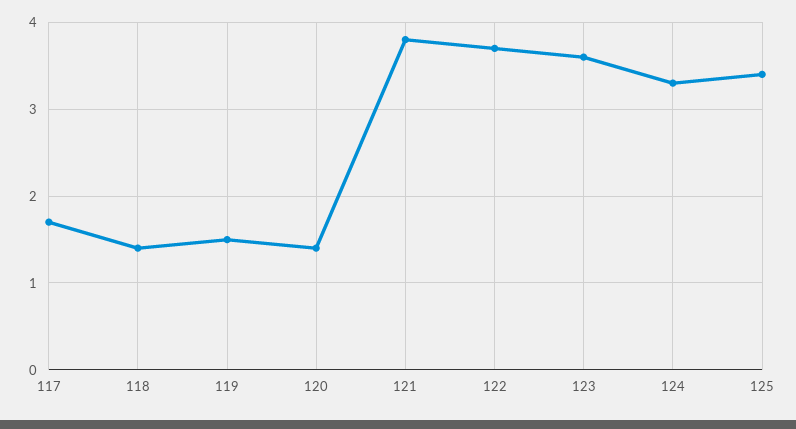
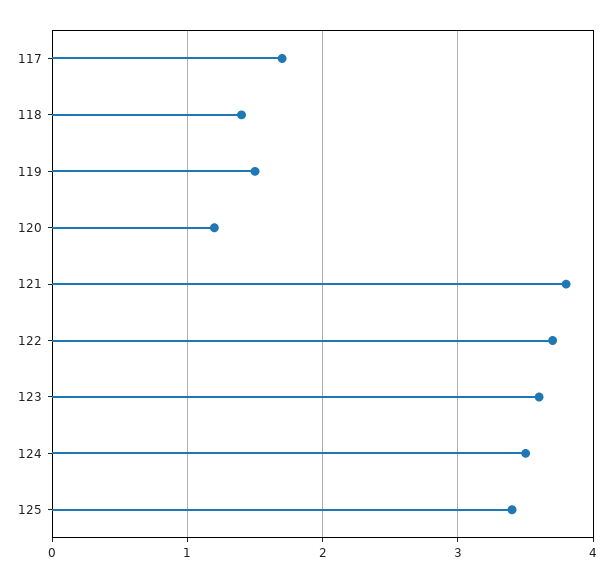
120: 1.4 -> 1.2
124: 3.3 -> 3.5

